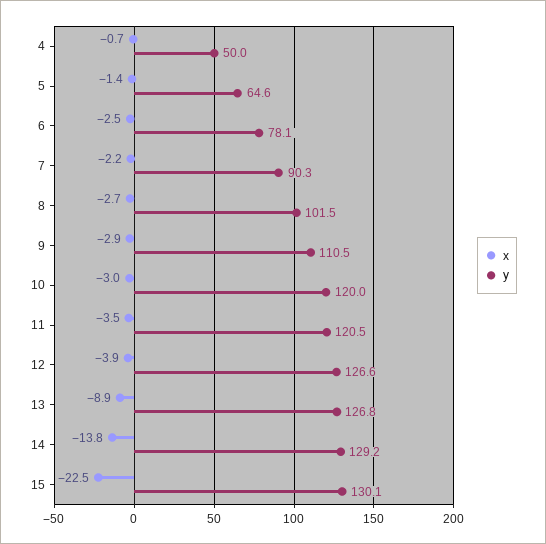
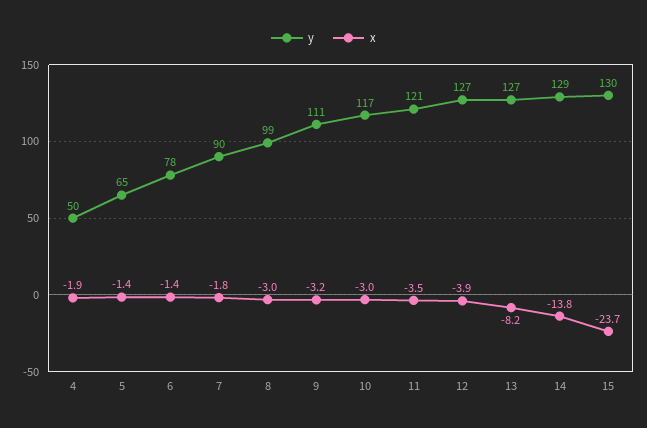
x, 4: -0.7 -> -1.9
x, 6: -2.5 -> -1.4
x, 7: -2.2 -> -1.8
x, 8: -2.7 -> -3
y, 8: 101.5 -> 99
x, 9: -2.9 -> -3.2
y, 10: 120 -> 117
x, 13: -8.9 -> -8.2
x, 15: -22.5 -> -23.7

